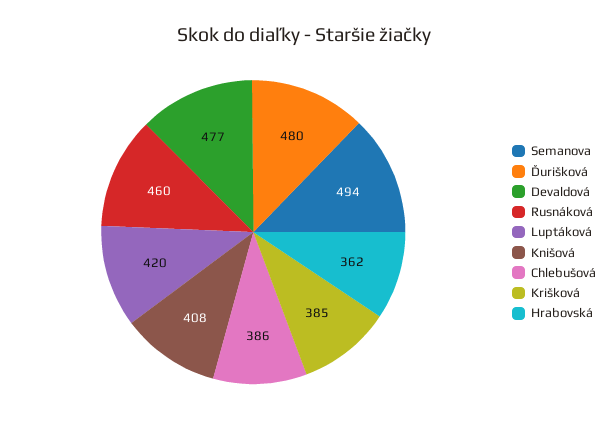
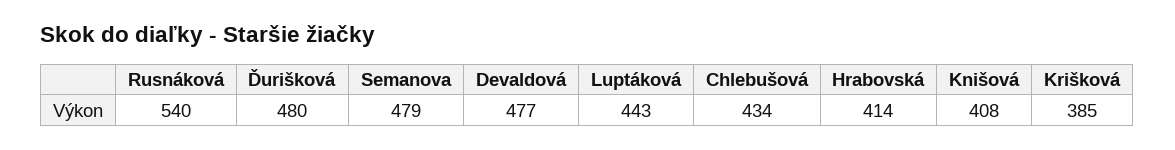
Semanova: 494 -> 479
Rusnáková: 460 -> 540
Luptáková: 420 -> 443
Chlebušová: 386 -> 434
Hrabovská: 362 -> 414

